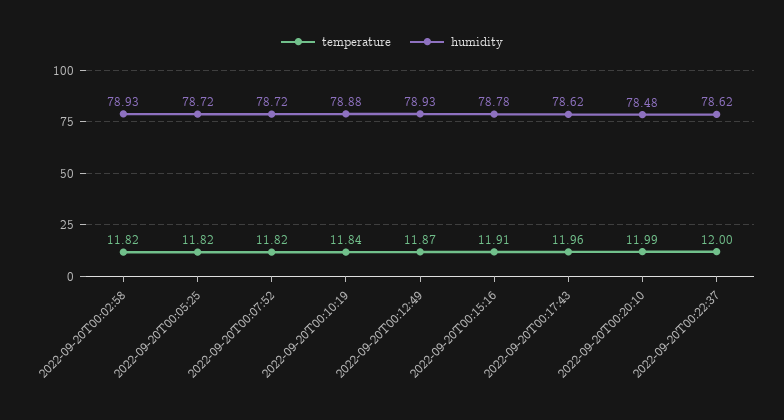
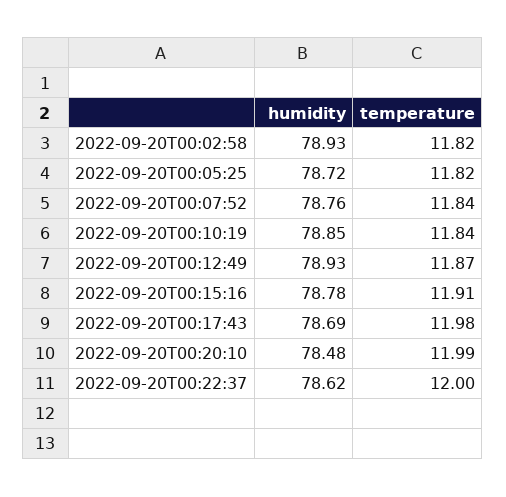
temperature, 2022-09-20T00:07:52: 11.82 -> 11.84
humidity, 2022-09-20T00:07:52: 78.72 -> 78.76
humidity, 2022-09-20T00:10:19: 78.88 -> 78.85
temperature, 2022-09-20T00:17:43: 11.96 -> 11.98
humidity, 2022-09-20T00:17:43: 78.62 -> 78.69

